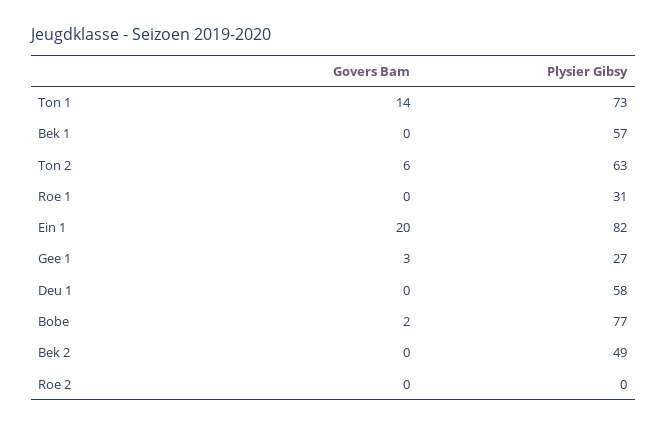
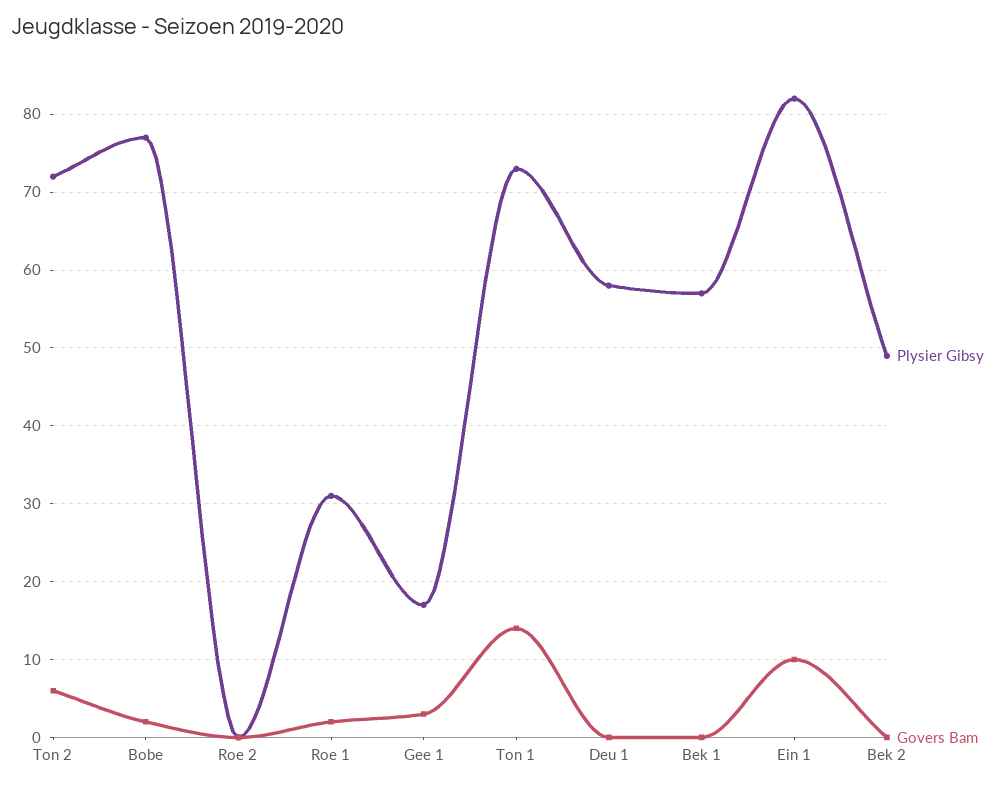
Plysier Gibsy, Ton 2: 63 -> 72
Govers Bam, Roe 1: 0 -> 2
Govers Bam, Ein 1: 20 -> 10
Plysier Gibsy, Gee 1: 27 -> 17

